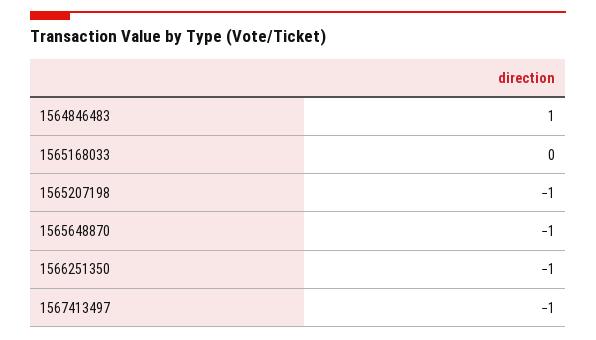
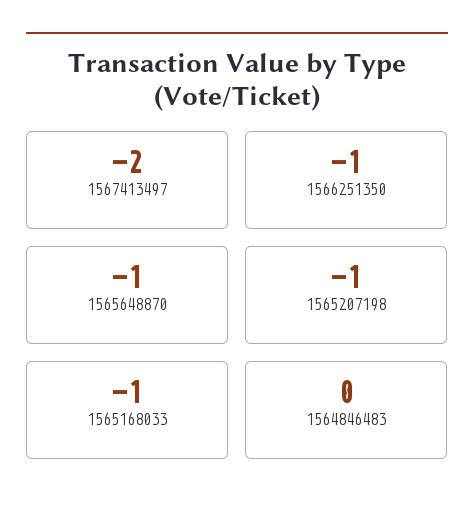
1564846483: 1 -> 0
1565168033: 0 -> -1
1567413497: -1 -> -2

